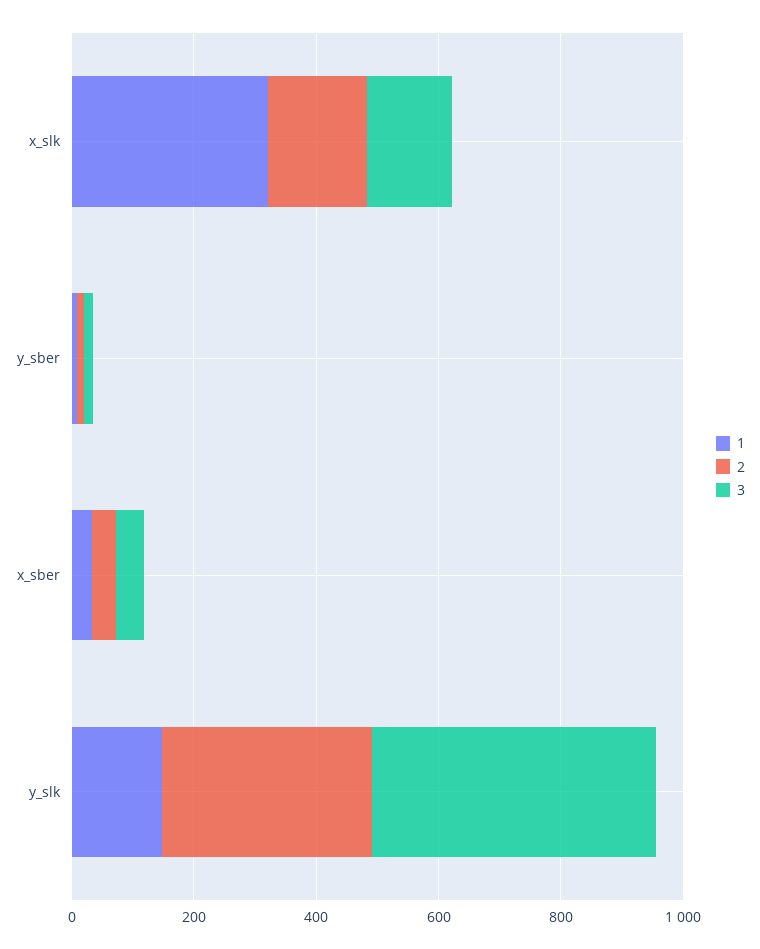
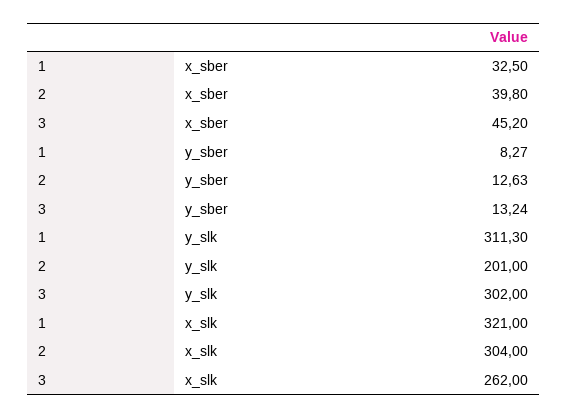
2, x_slk: 150 -> 304
3, x_slk: 150 -> 262
1, y_slk: 150 -> 311.3
2, y_slk: 350 -> 201
3, y_slk: 450 -> 302

